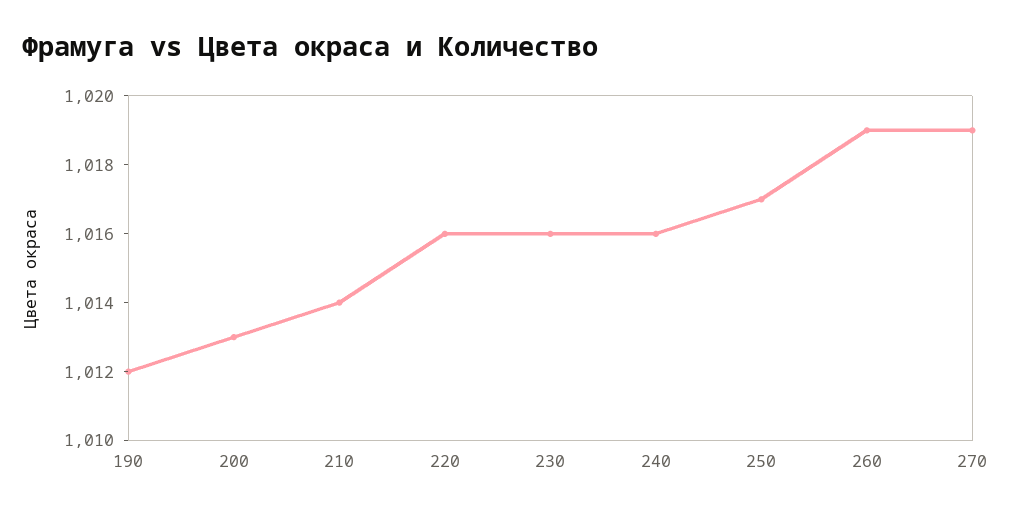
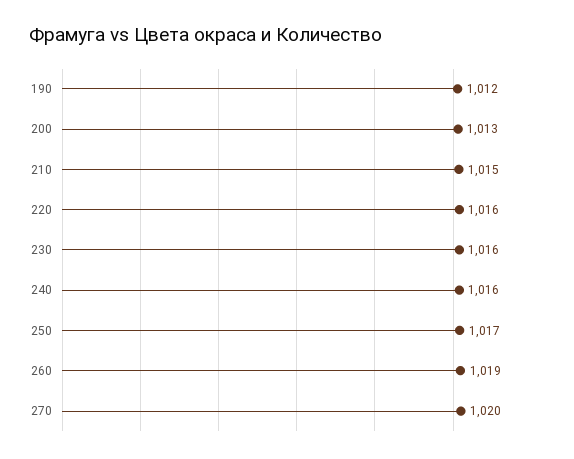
210: 1014 -> 1015
270: 1019 -> 1020

